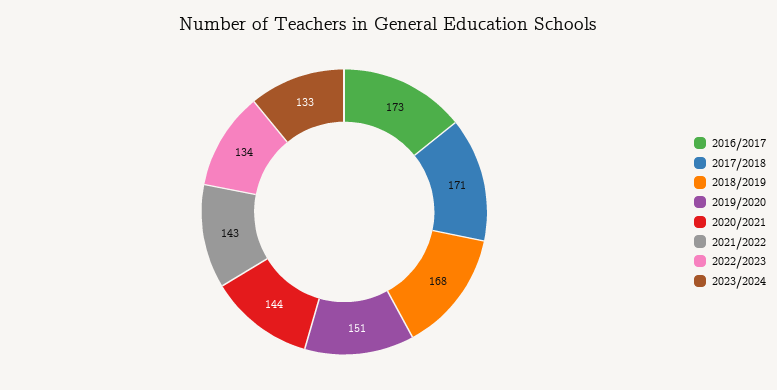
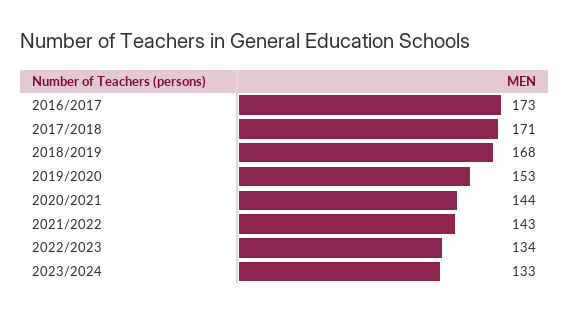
2019/2020: 151 -> 153

